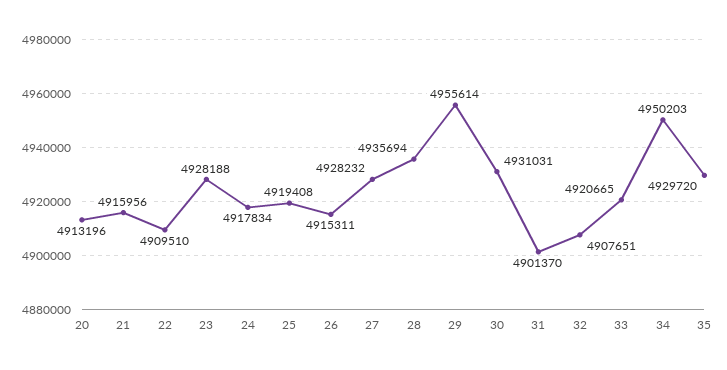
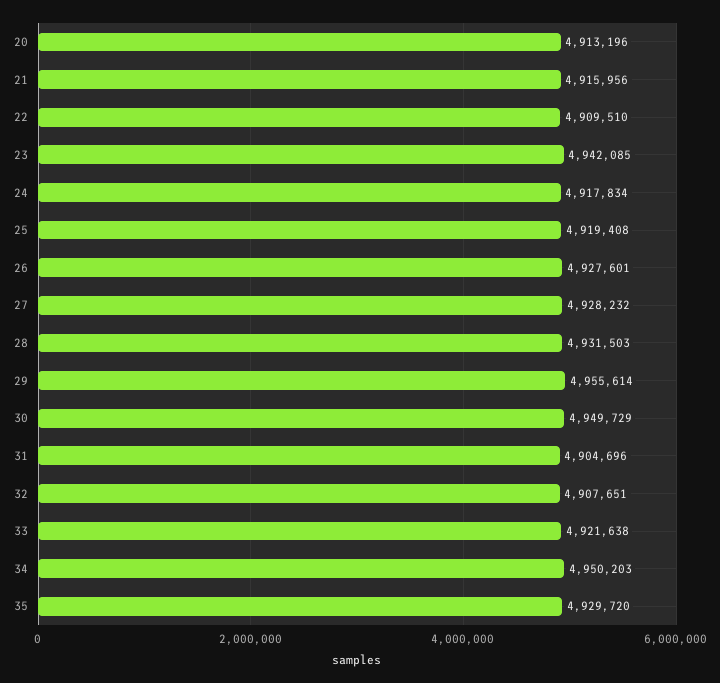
23: 4928188 -> 4942085
26: 4915311 -> 4927601
28: 4935694 -> 4931503
30: 4931031 -> 4949729
31: 4901370 -> 4904696
33: 4920665 -> 4921638

